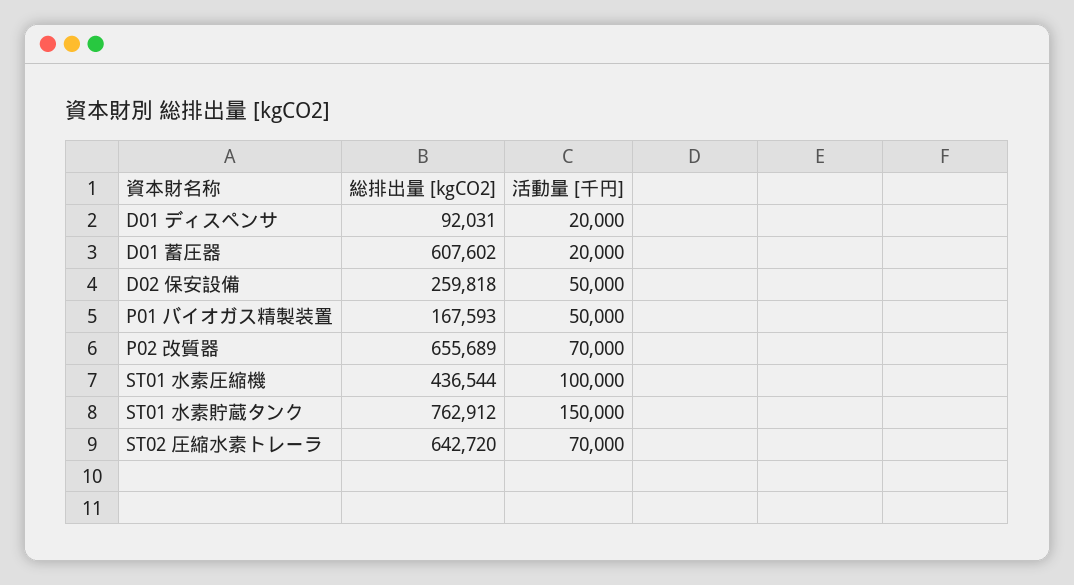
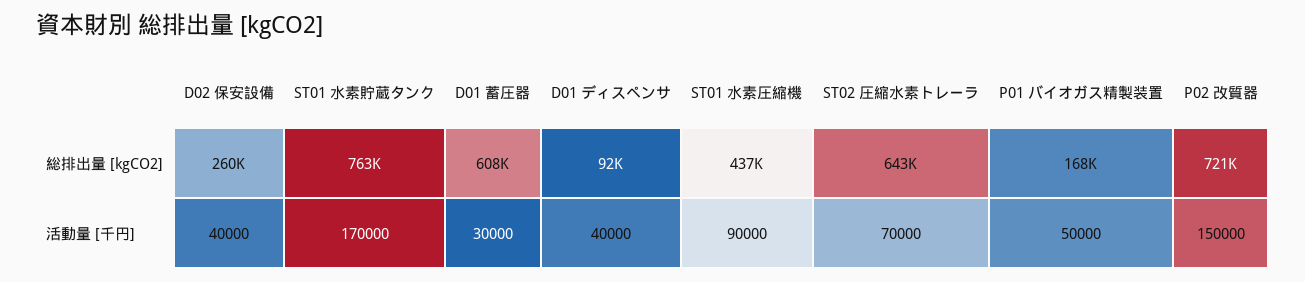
活動量 [千円], D01 ディスペンサ: 20000 -> 40000
活動量 [千円], D01 蓄圧器: 20000 -> 30000
活動量 [千円], D02 保安設備: 50000 -> 40000
総排出量 [kgCO2], P02 改質器: 655689 -> 721000
活動量 [千円], P02 改質器: 70000 -> 150000
活動量 [千円], ST01 水素圧縮機: 100000 -> 90000
活動量 [千円], ST01 水素貯蔵タンク: 150000 -> 170000

